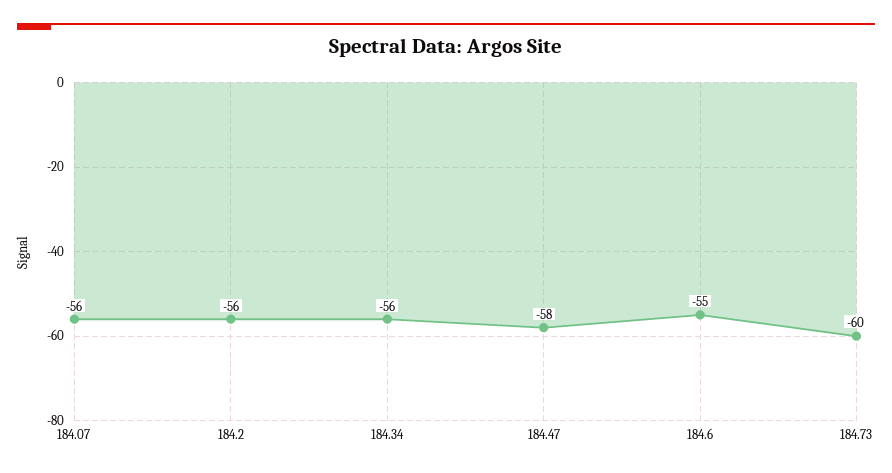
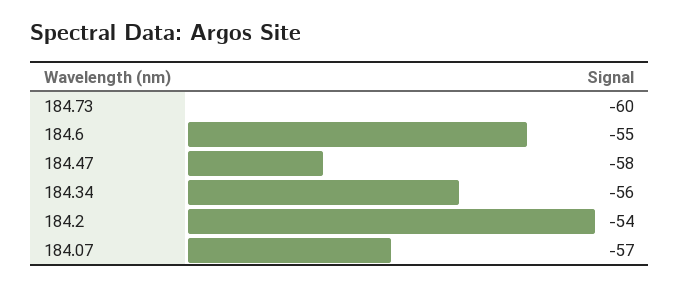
184.07: -56 -> -57
184.2: -56 -> -54

